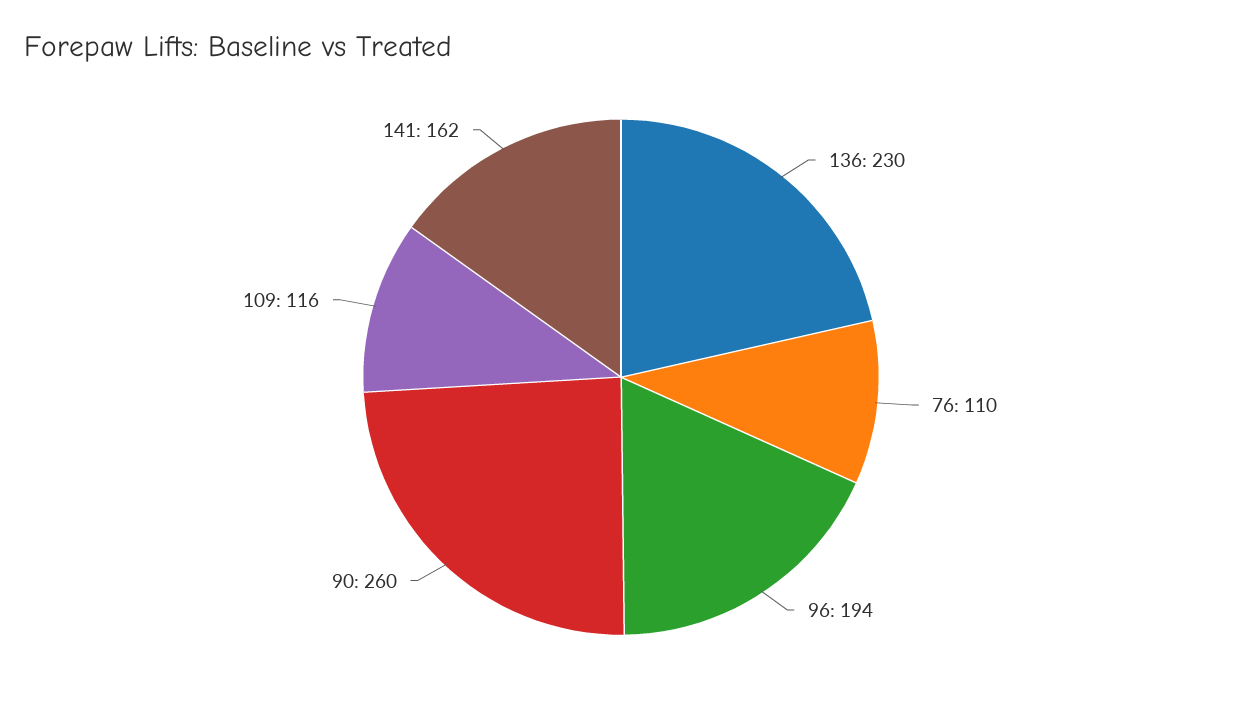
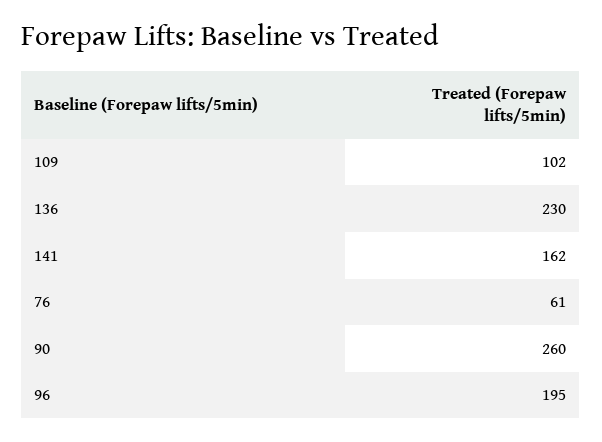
76: 110 -> 61
96: 194 -> 195
109: 116 -> 102

